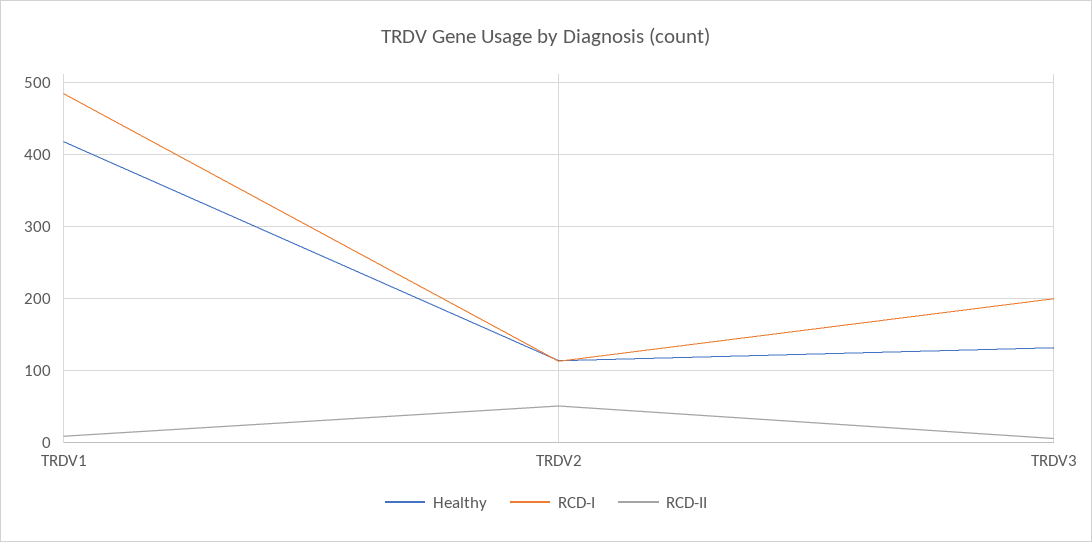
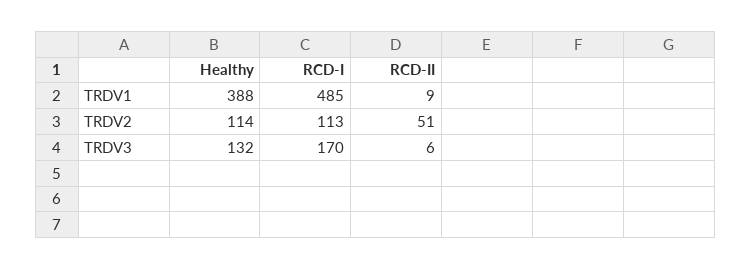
Healthy, TRDV1: 420 -> 388
RCD-I, TRDV3: 200 -> 170

